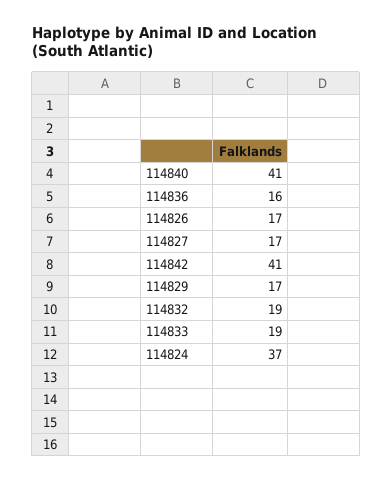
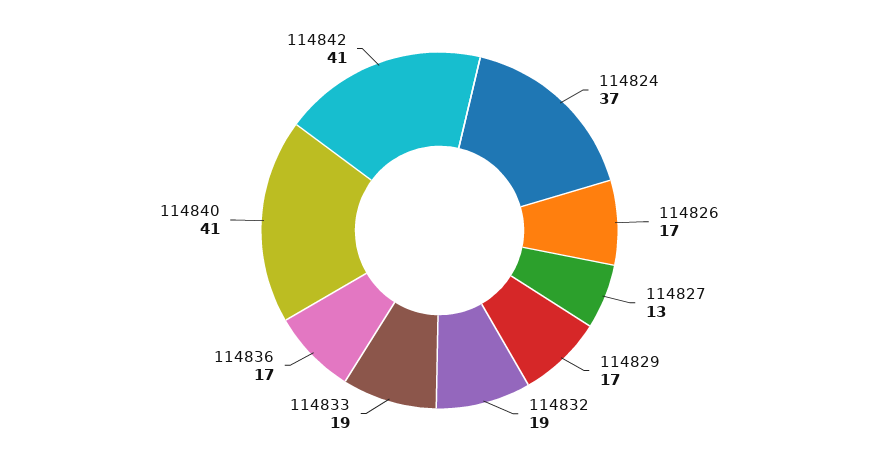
114836: 16 -> 17
114827: 17 -> 13

